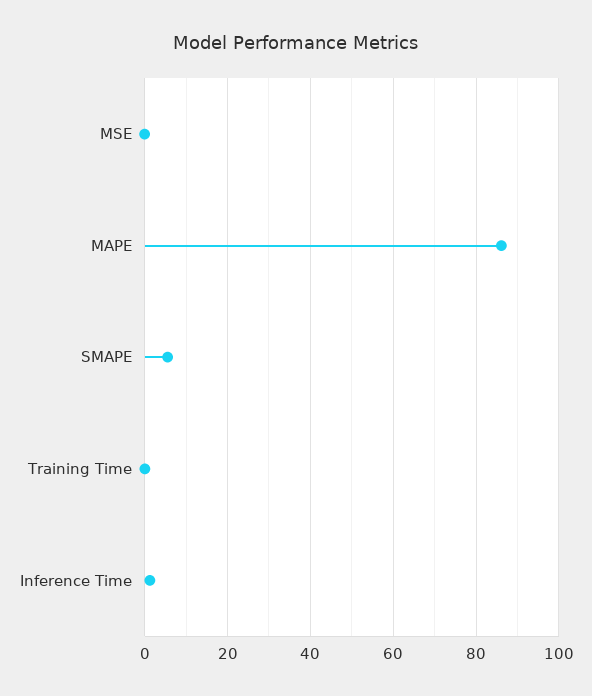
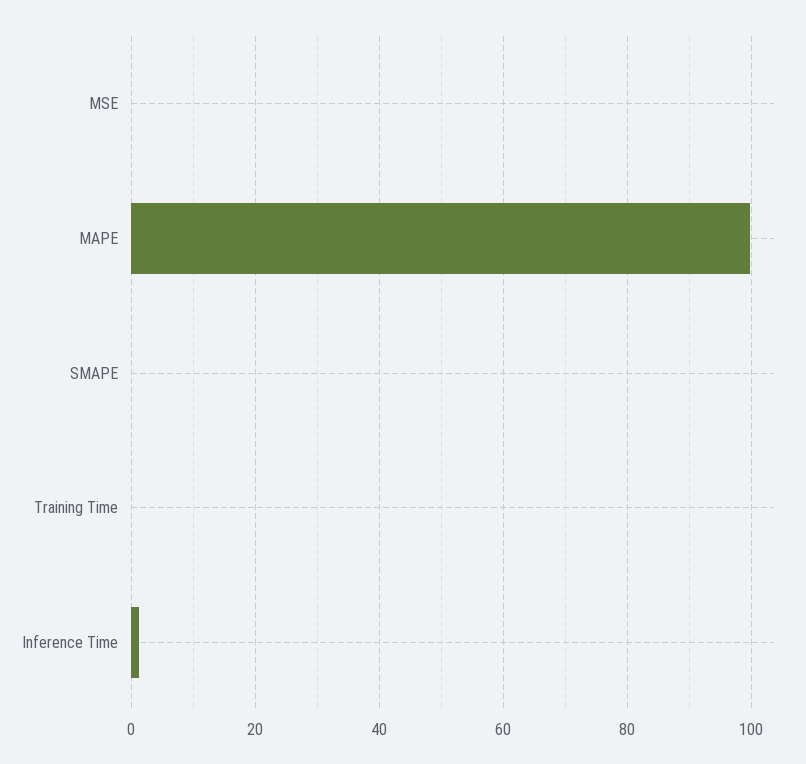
MAPE: 86 -> 100
SMAPE: 6 -> 0

